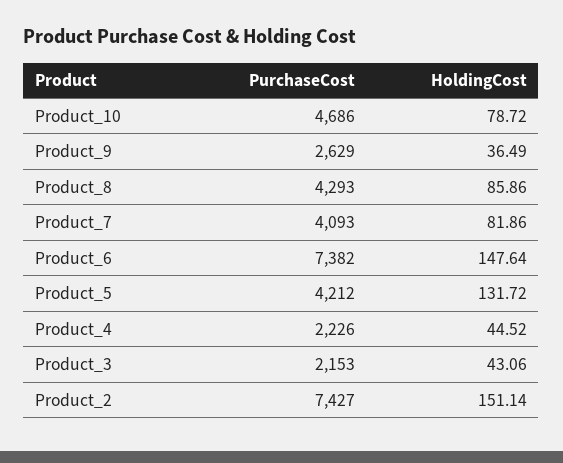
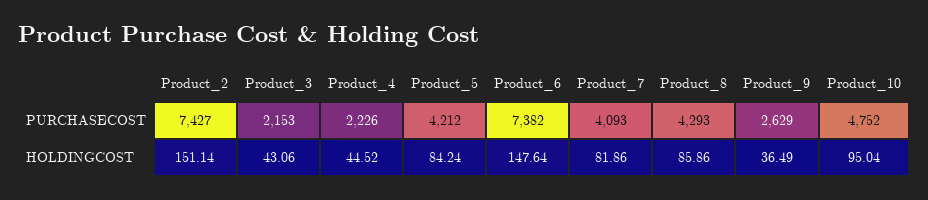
PurchaseCost, Product_10: 4686 -> 4752
HoldingCost, Product_10: 78.72 -> 95.04
HoldingCost, Product_5: 131.72 -> 84.24

